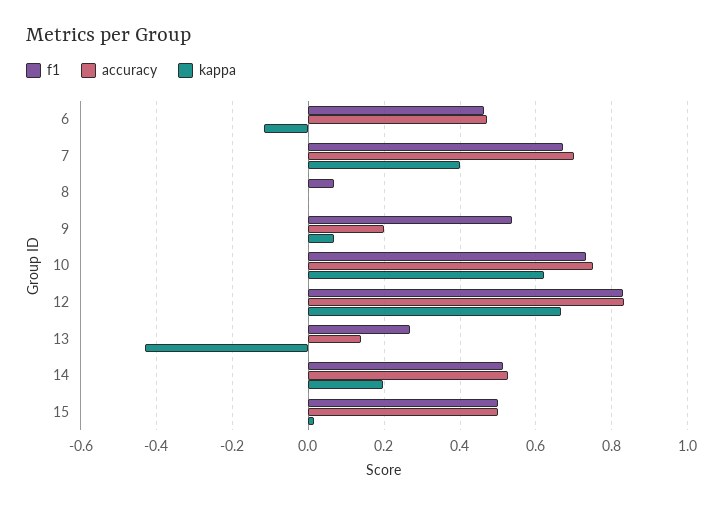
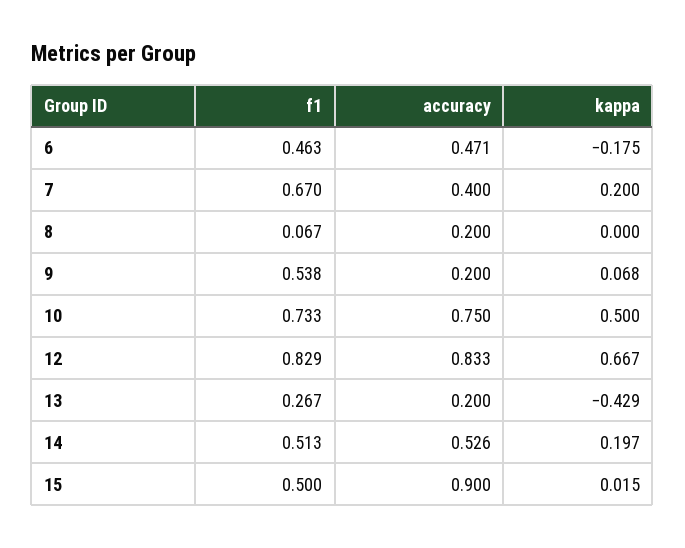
kappa, 6: -0.12 -> -0.175
accuracy, 7: 0.7 -> 0.4
kappa, 7: 0.4 -> 0.2
accuracy, 8: 0 -> 0.2
kappa, 10: 0.62 -> 0.5
accuracy, 13: 0.14 -> 0.2
accuracy, 15: 0.5 -> 0.9

